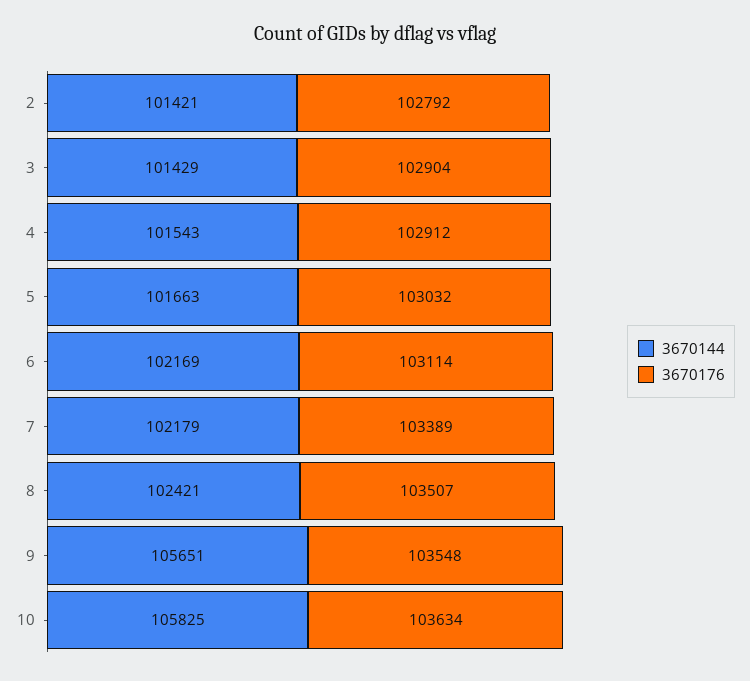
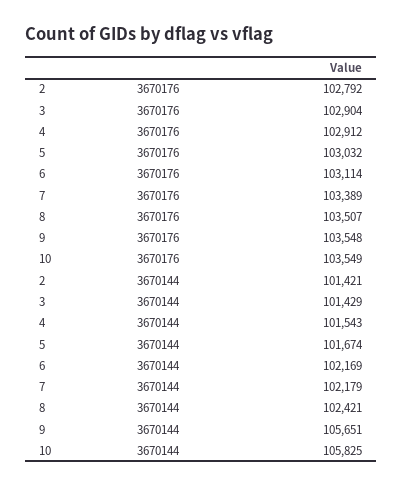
3670144, 5: 101663 -> 101674
3670176, 10: 103634 -> 103549

